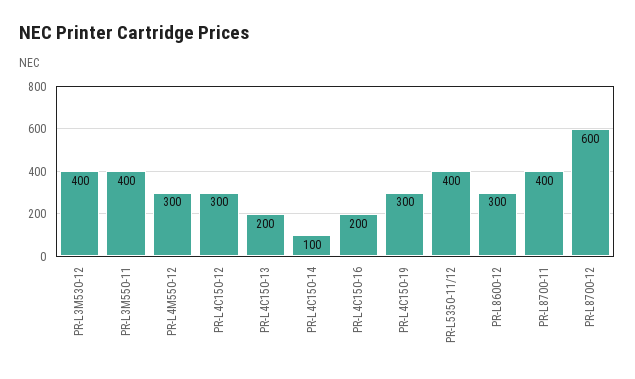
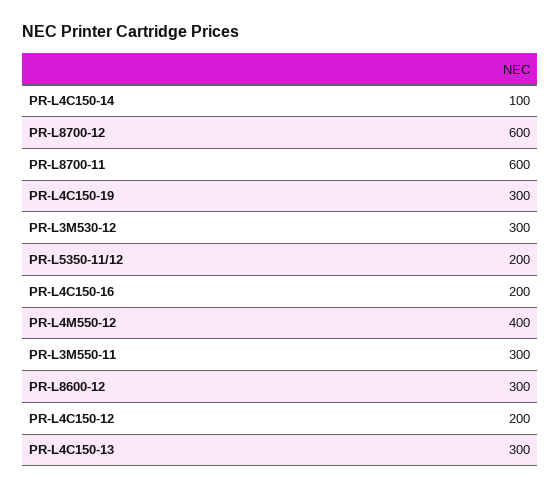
PR-L3M530-12: 400 -> 300
PR-L3M550-11: 400 -> 300
PR-L4M550-12: 300 -> 400
PR-L4C150-12: 300 -> 200
PR-L4C150-13: 200 -> 300
PR-L5350-11/12: 400 -> 200
PR-L8700-11: 400 -> 600

